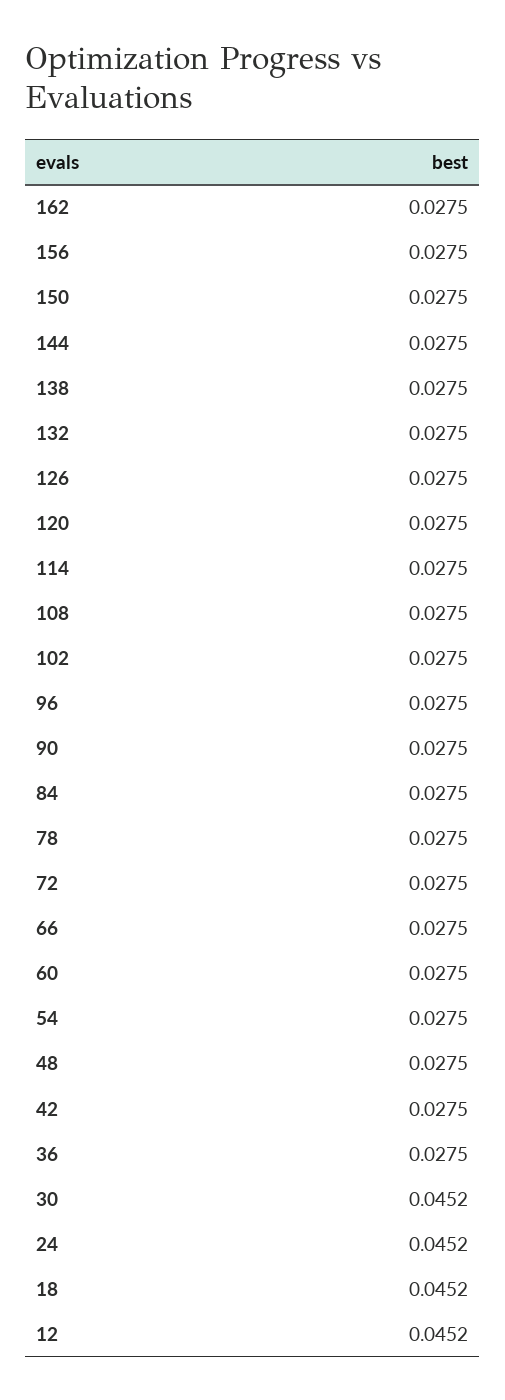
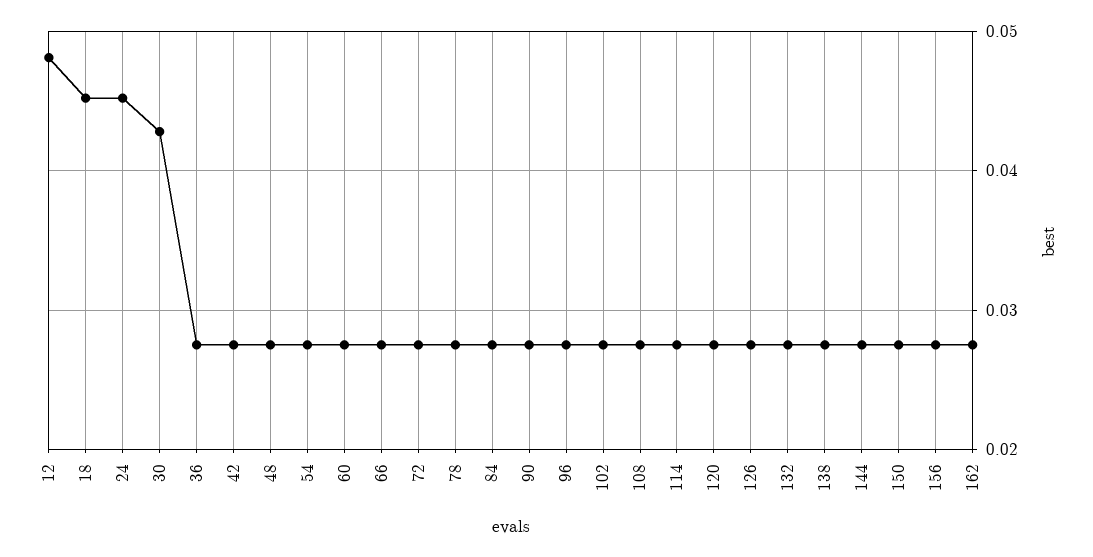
30: 0.0452 -> 0.043
12: 0.0452 -> 0.048

